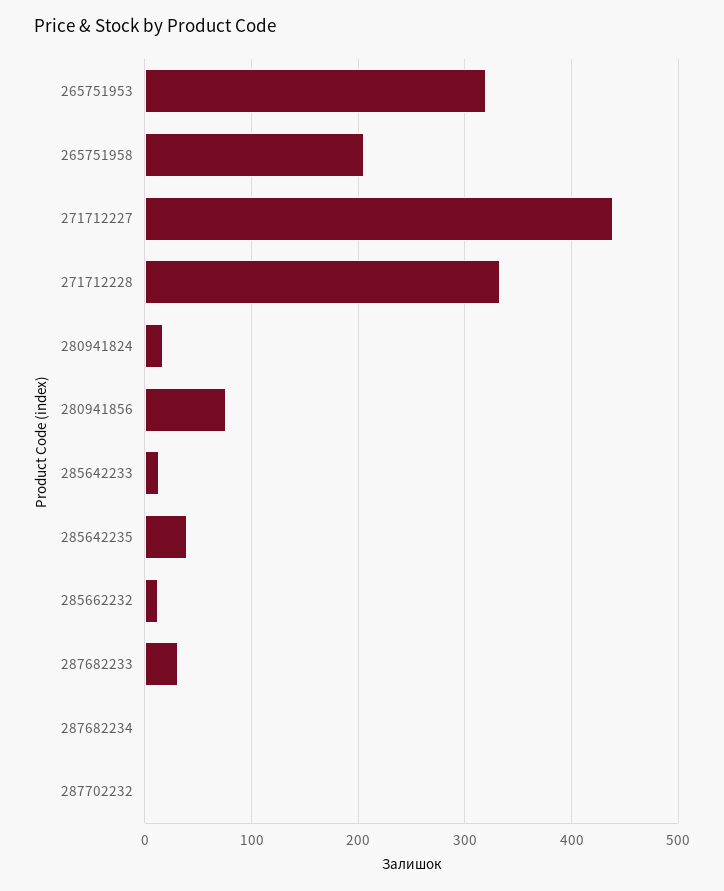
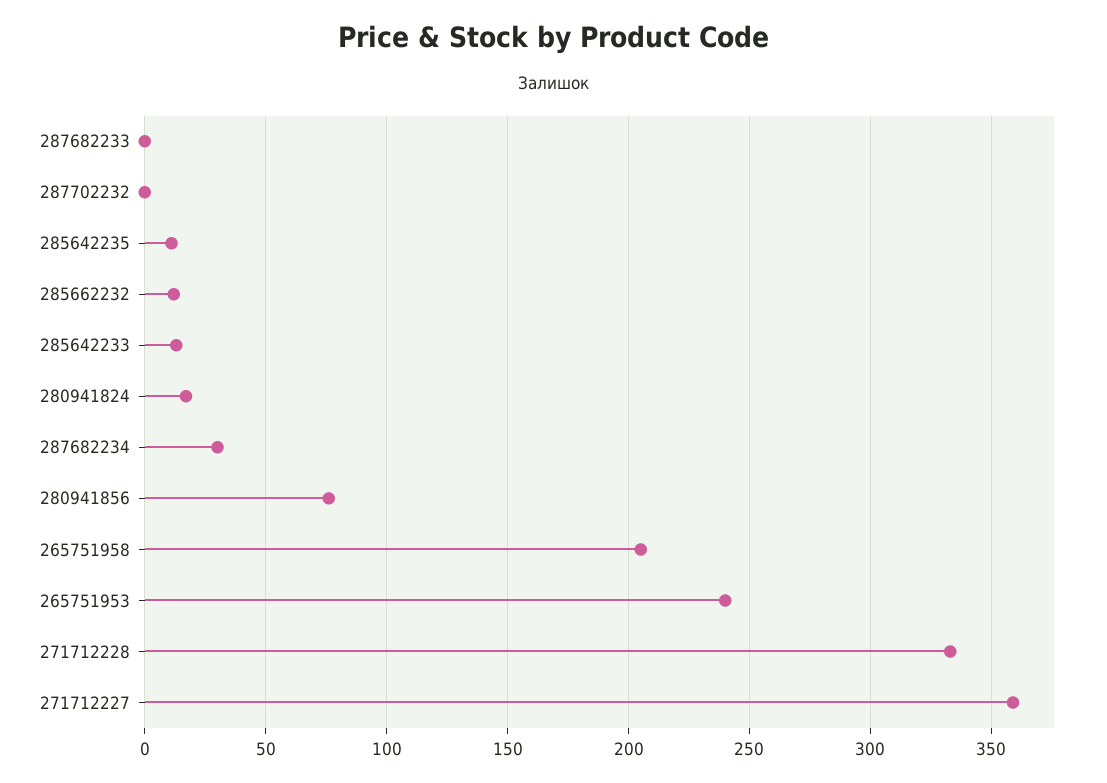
265751953: 320 -> 240
271712227: 440 -> 360
285642235: 40 -> 10
287682233: 30 -> 0
287682234: 0 -> 30

